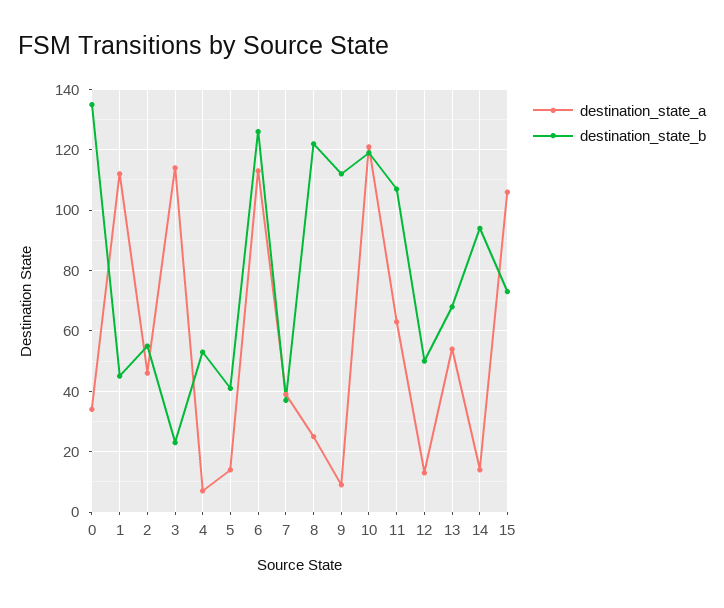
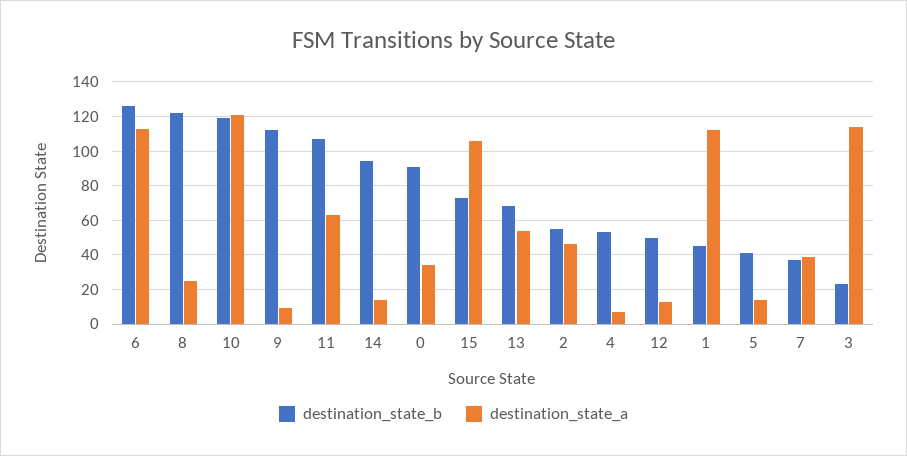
destination_state_b, 0: 135 -> 90

